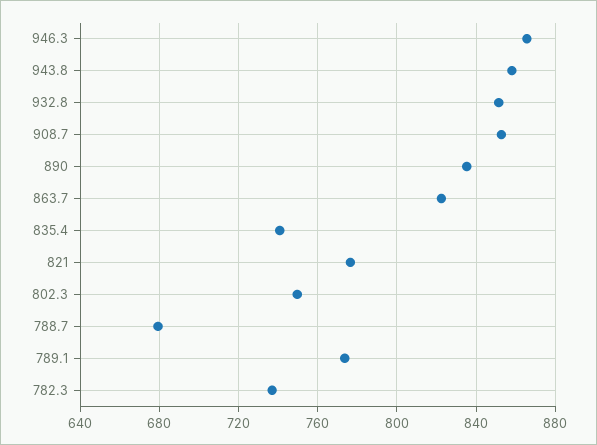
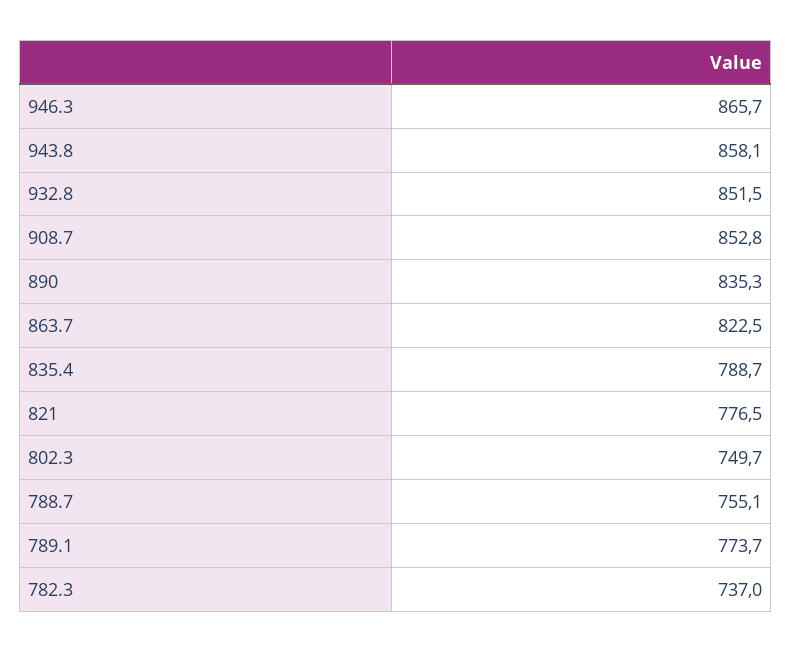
835.4: 740 -> 788.7
788.7: 680 -> 755.1

